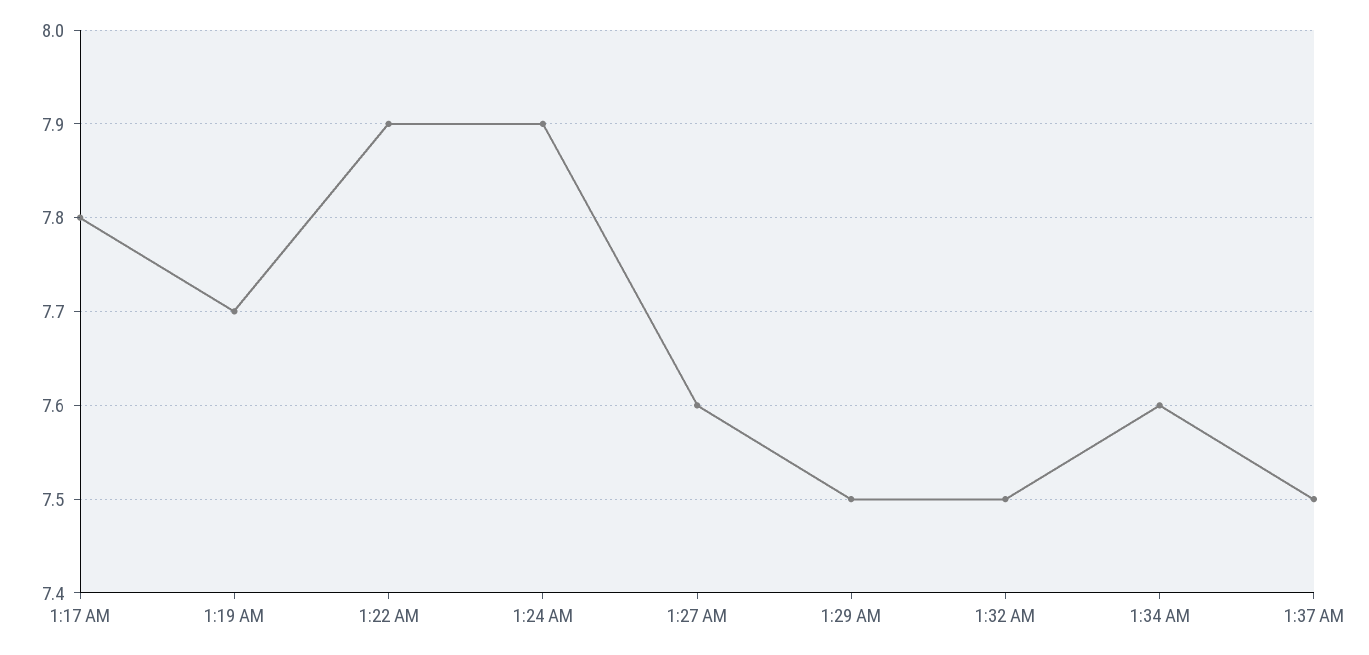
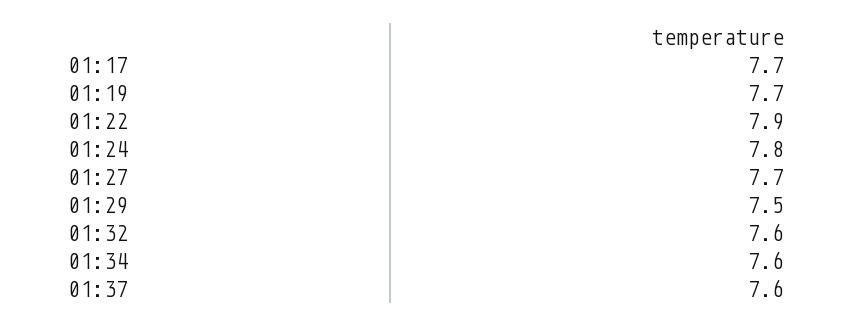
1:17 AM: 7.8 -> 7.7
1:24 AM: 7.9 -> 7.8
1:27 AM: 7.6 -> 7.7
1:32 AM: 7.5 -> 7.6
1:37 AM: 7.5 -> 7.6

